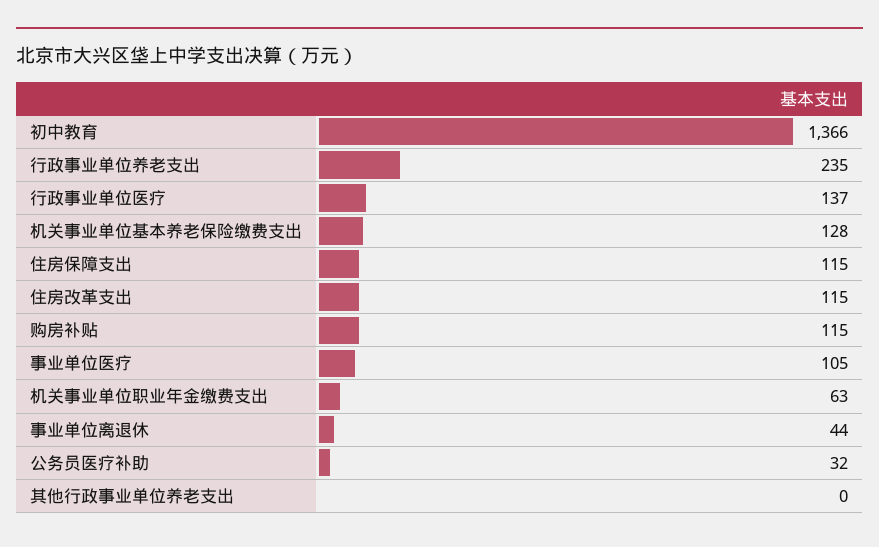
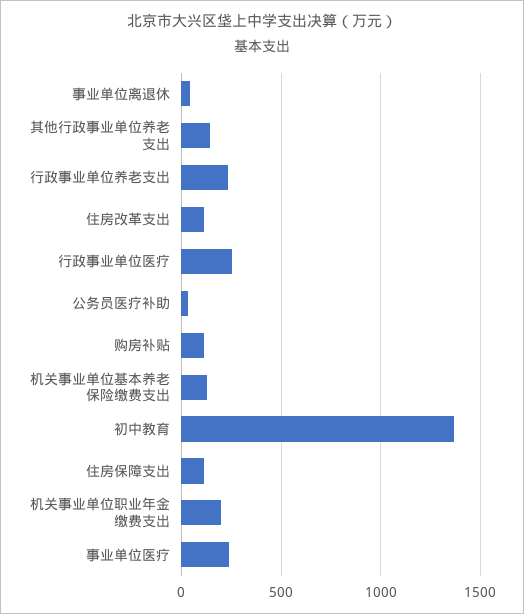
行政事业单位医疗: 137 -> 250
事业单位医疗: 105 -> 250
机关事业单位职业年金缴费支出: 63 -> 200
其他行政事业单位养老支出: 0 -> 150

